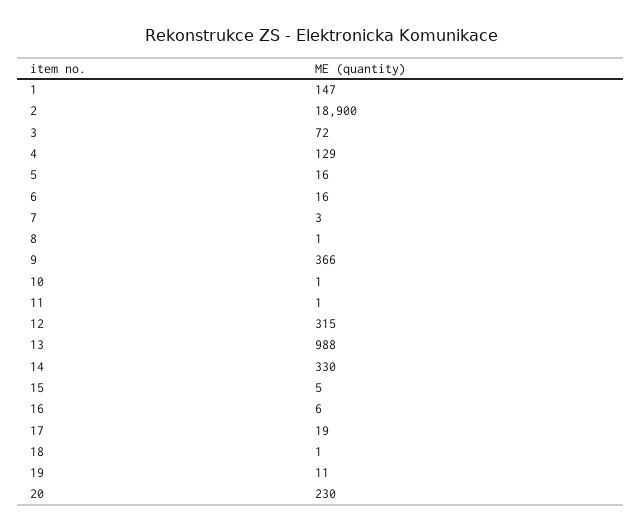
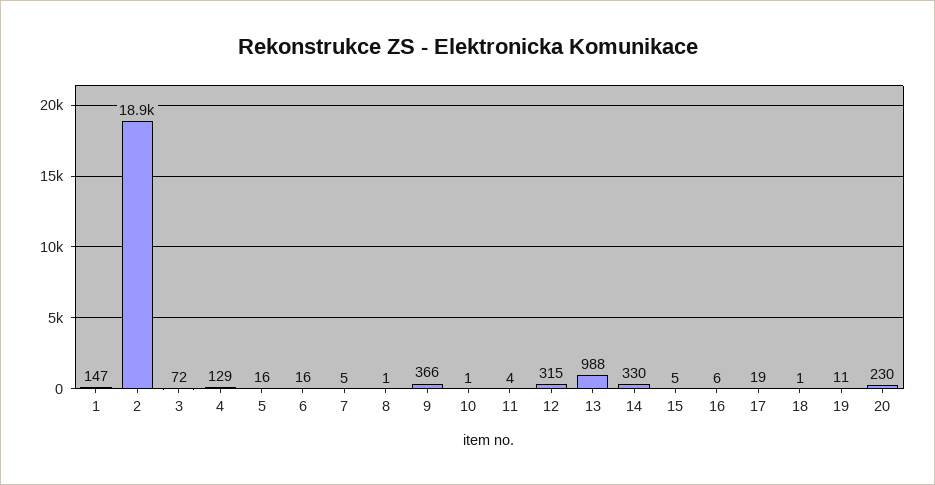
7: 3 -> 5
11: 1 -> 4

